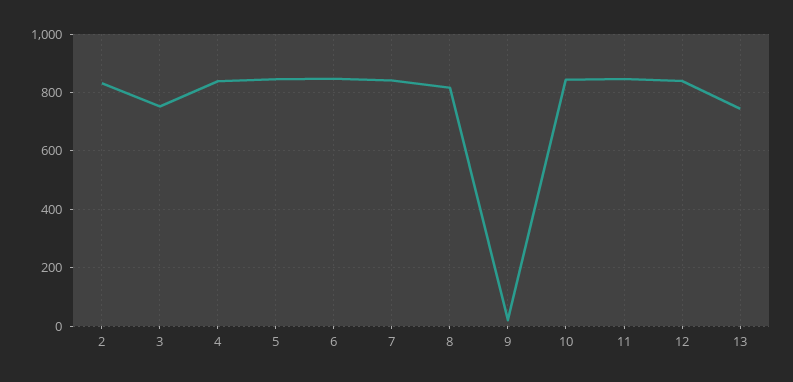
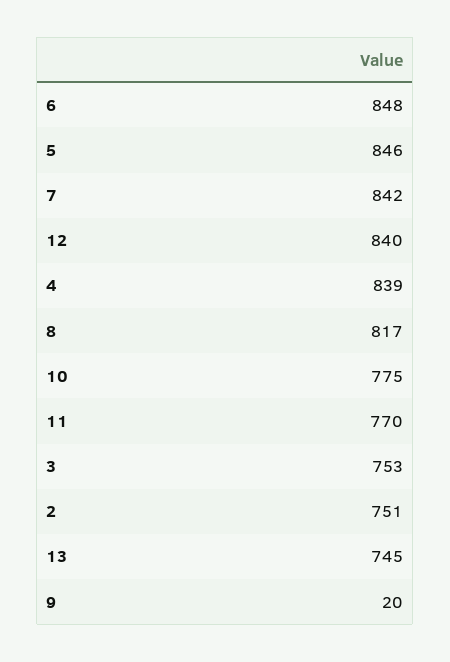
2: 825 -> 751
10: 850 -> 775
11: 850 -> 770

